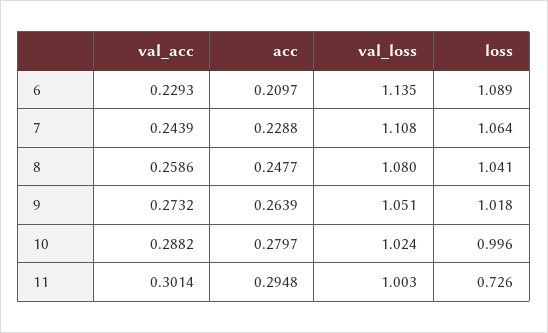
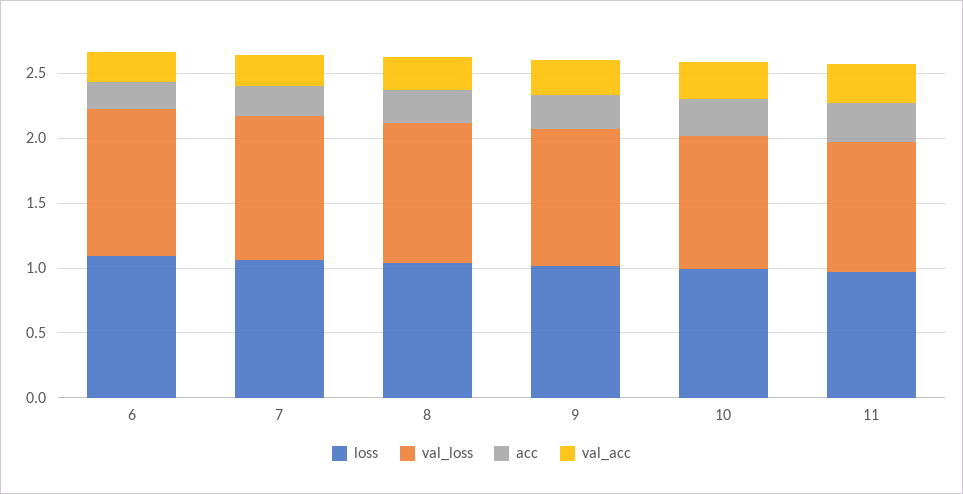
loss, 11: 0.726 -> 1

